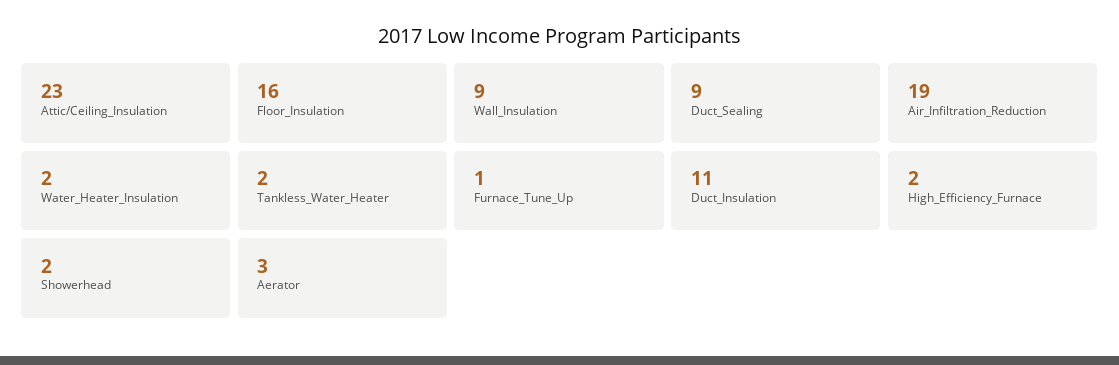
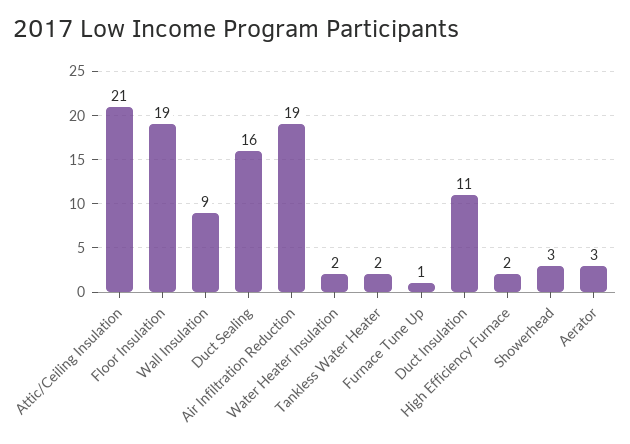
Attic/Ceiling_Insulation: 23 -> 21
Floor_Insulation: 16 -> 19
Duct_Sealing: 9 -> 16
Showerhead: 2 -> 3

